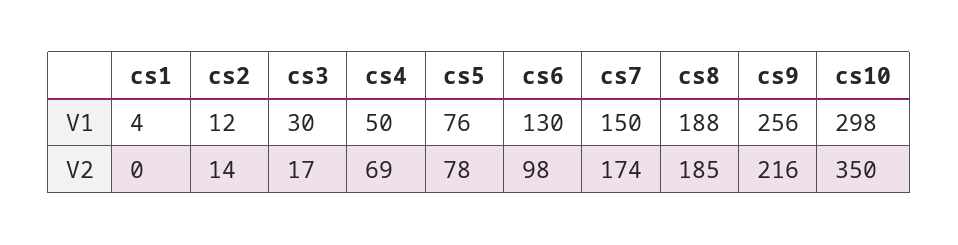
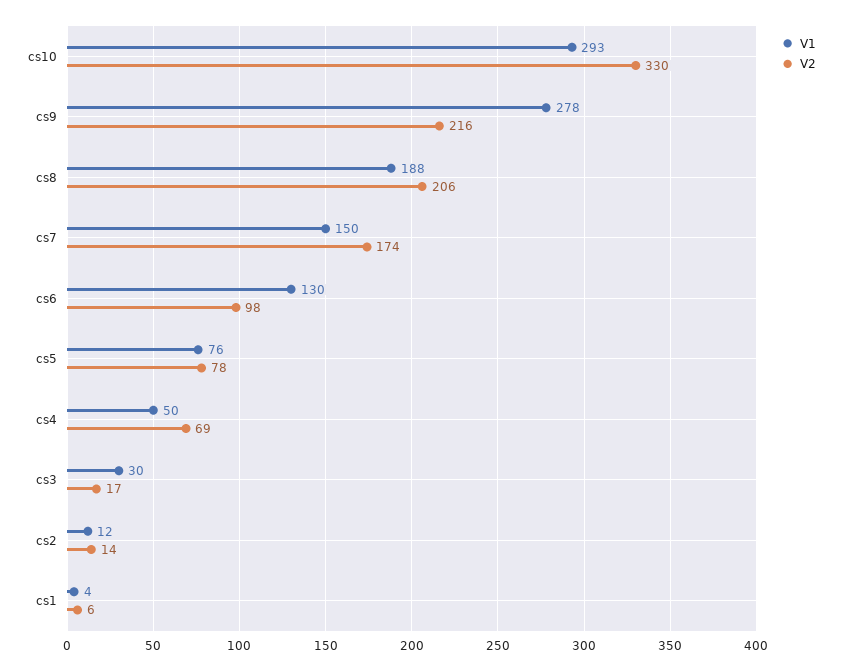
V1, cs9: 256 -> 278
V1, cs10: 298 -> 293
V2, cs1: 0 -> 6
V2, cs8: 185 -> 206
V2, cs10: 350 -> 330

